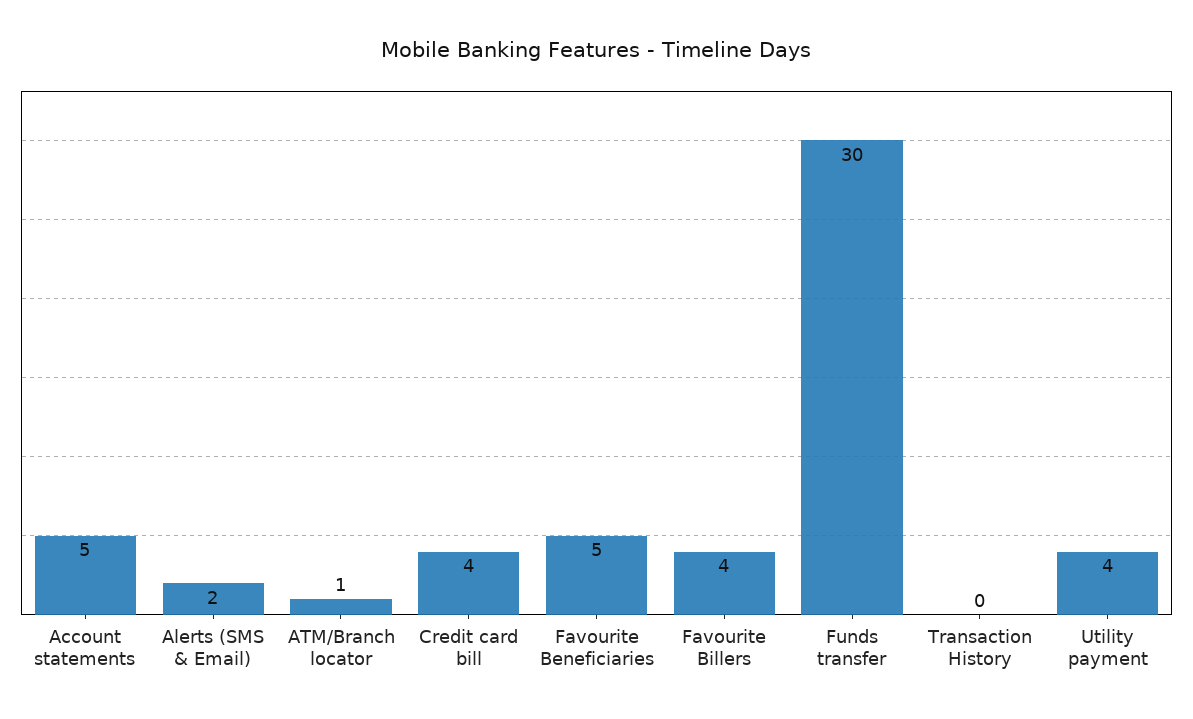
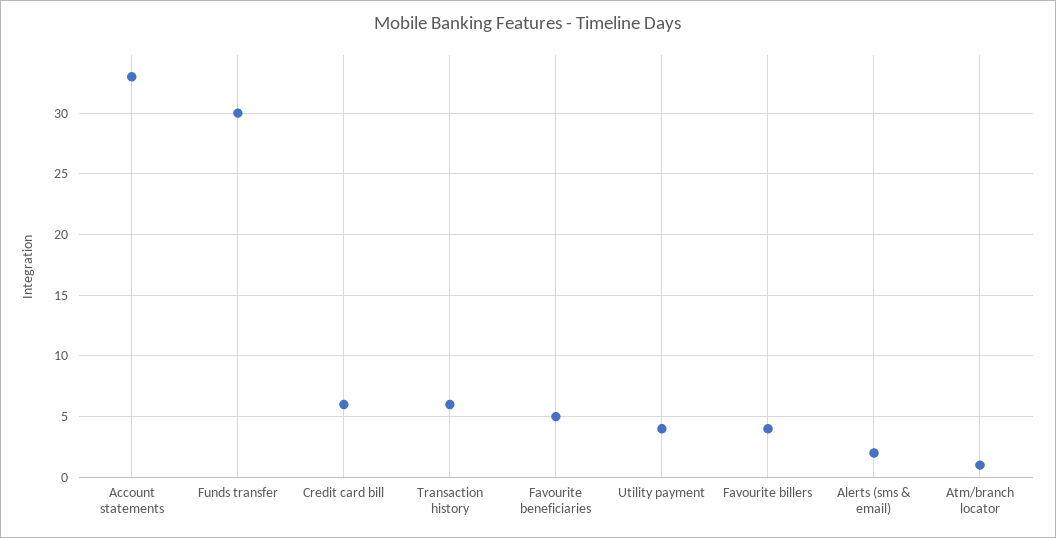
Account statements: 5 -> 33
Credit card bill: 4 -> 6
Transaction History: 0 -> 6

